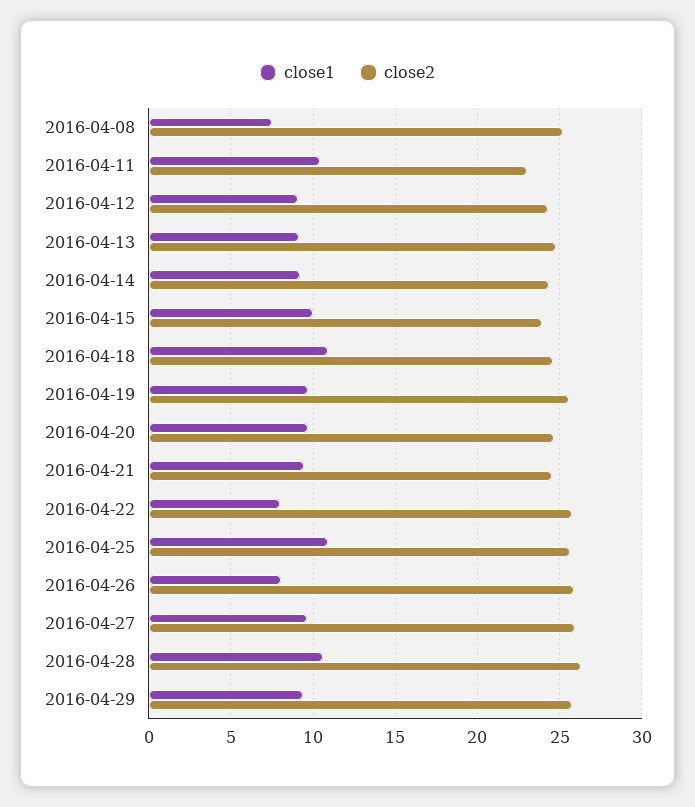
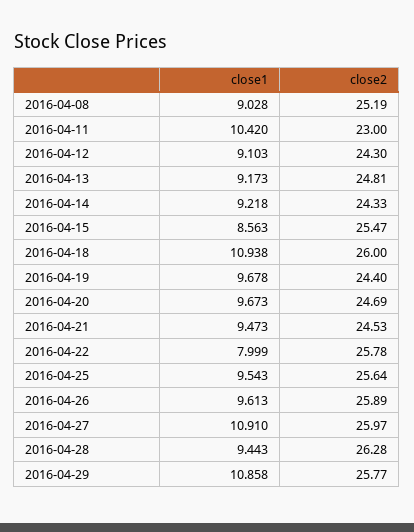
close1, 2016-04-08: 7.5 -> 9.028
close1, 2016-04-15: 10 -> 8.563
close2, 2016-04-15: 24 -> 25.47
close2, 2016-04-18: 24.5 -> 26
close2, 2016-04-19: 25.5 -> 24.4
close1, 2016-04-25: 11 -> 9.543
close1, 2016-04-26: 8 -> 9.613
close1, 2016-04-27: 9.5 -> 10.91
close1, 2016-04-28: 10.5 -> 9.443
close1, 2016-04-29: 9.5 -> 10.858

